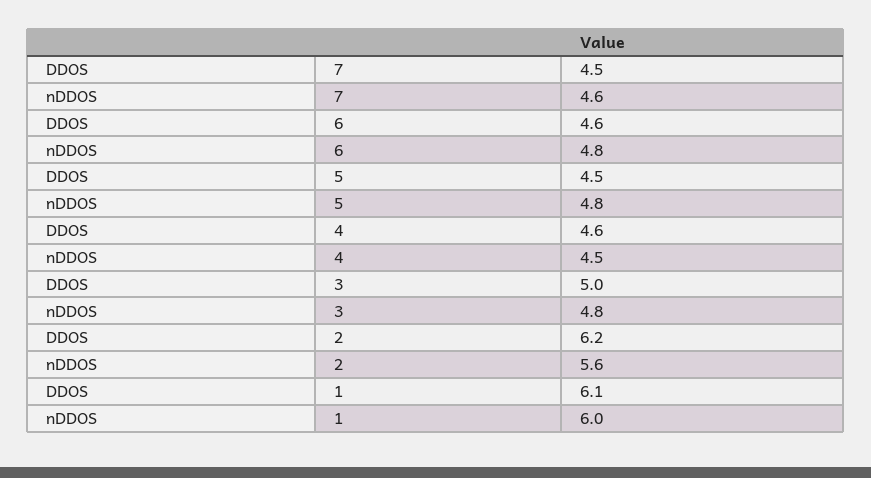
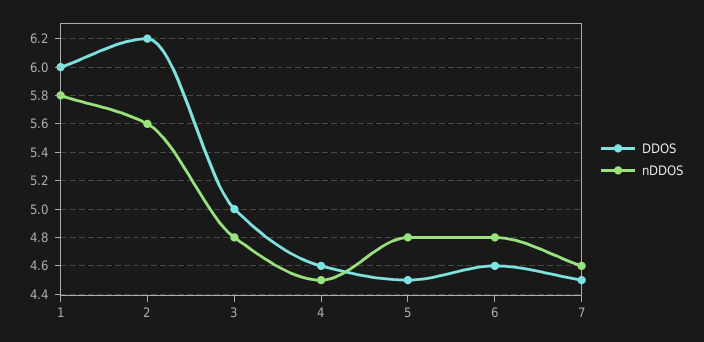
DDOS, 1: 6.1 -> 6
nDDOS, 1: 6 -> 5.8

